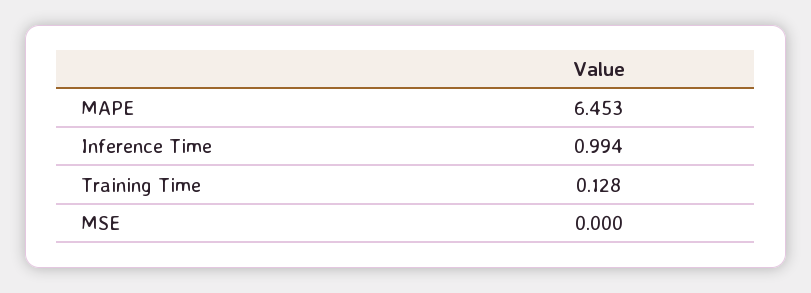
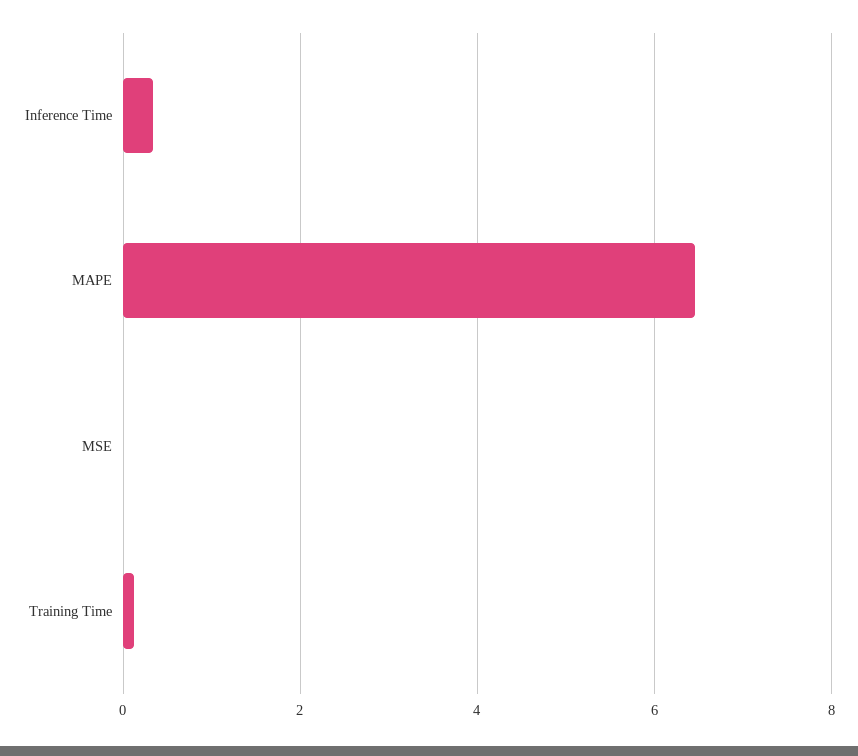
Inference Time: 0.994 -> 0.4

